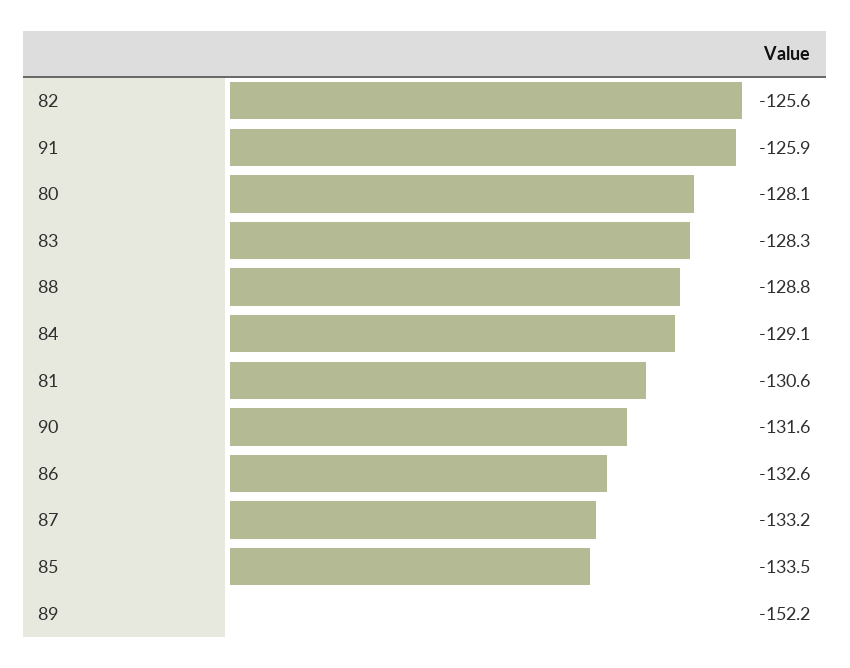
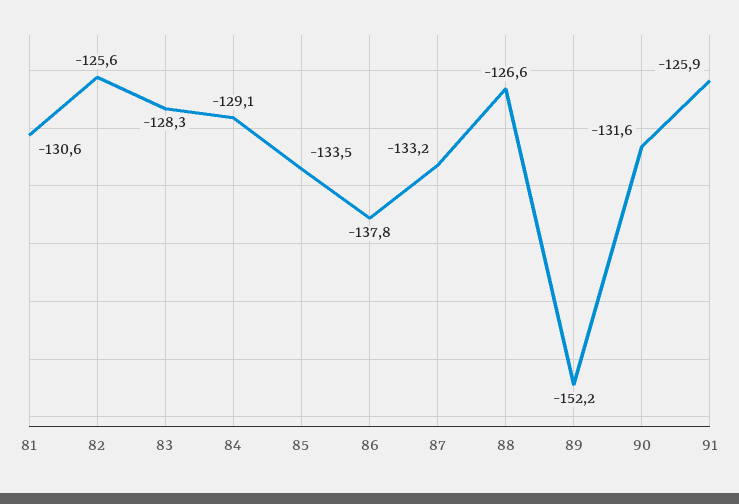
80: -128.1 -> none
88: -128.8 -> -126.6
86: -132.6 -> -137.8

